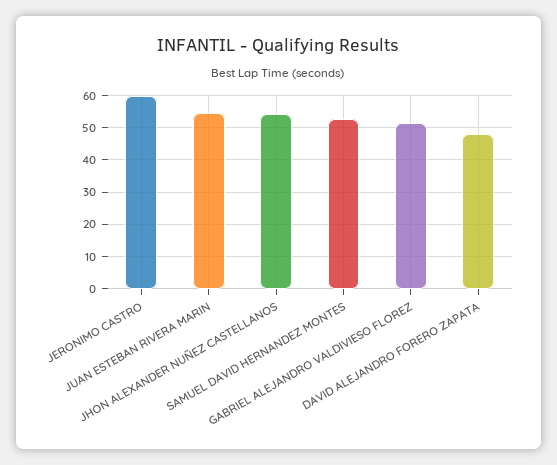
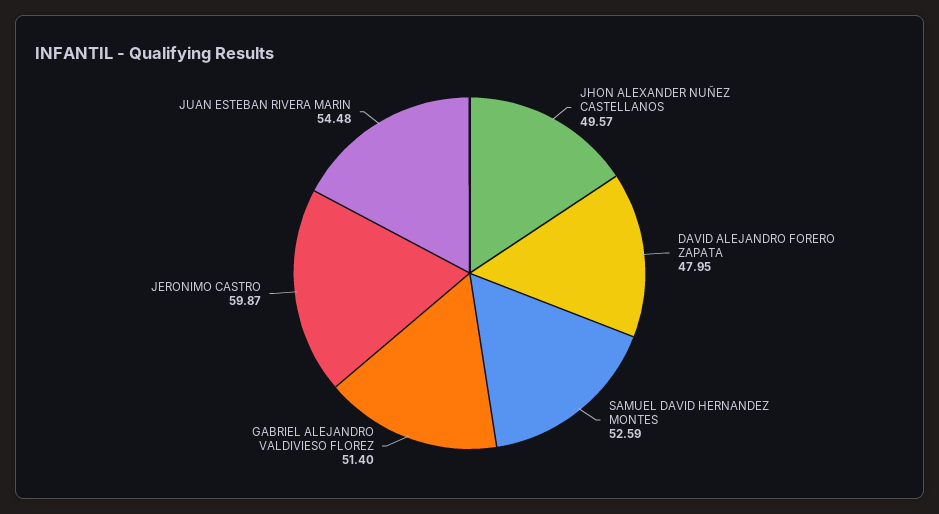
JHON ALEXANDER NUÑEZ CASTELLANOS: 54 -> 49.57

